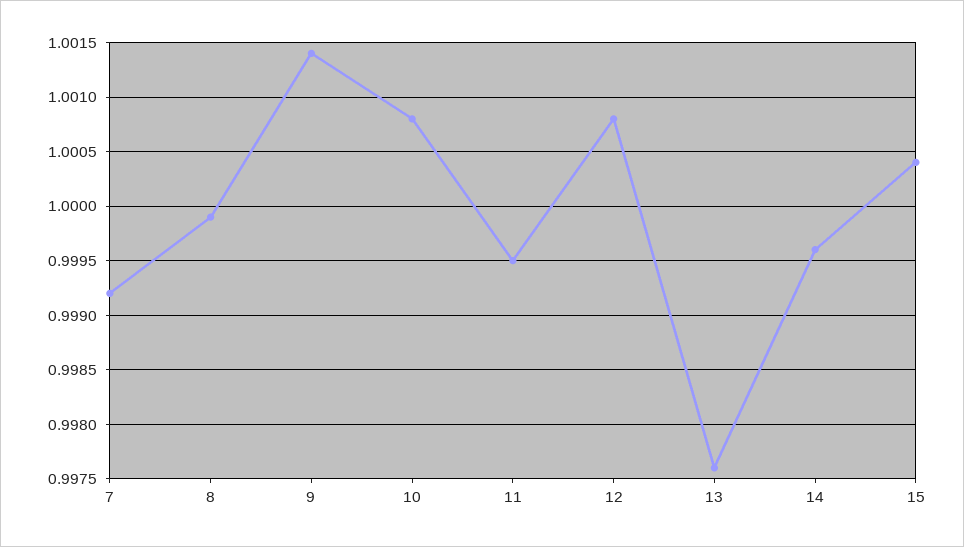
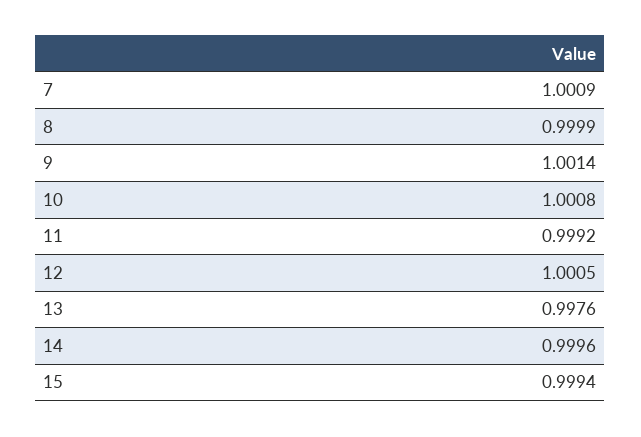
7: 0.9992 -> 1.0009
11: 0.9995 -> 0.9992
12: 1.0008 -> 1.0005
15: 1.0004 -> 0.9994

